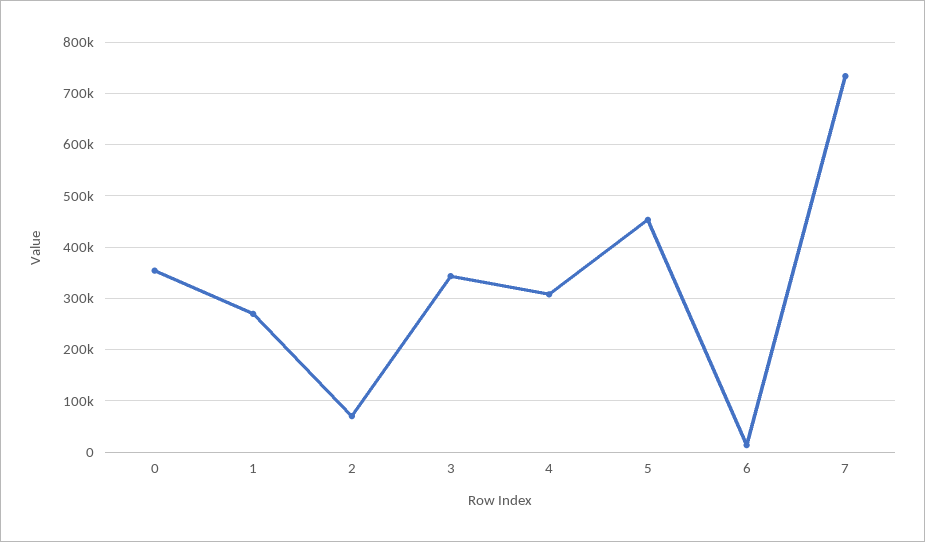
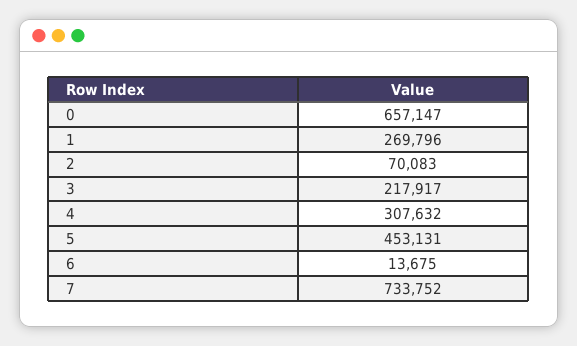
0: 360000 -> 657147
3: 340000 -> 217917

